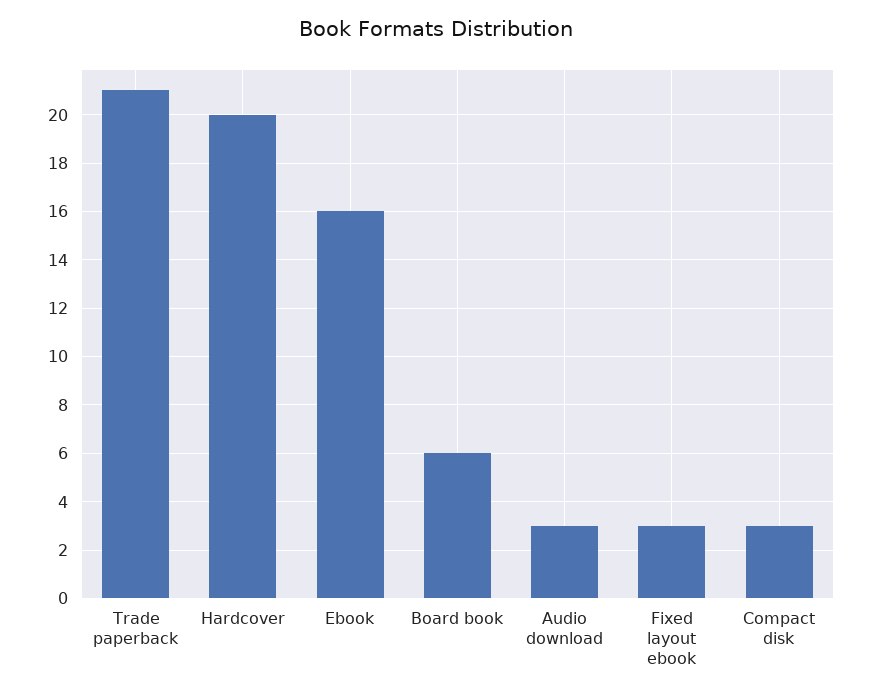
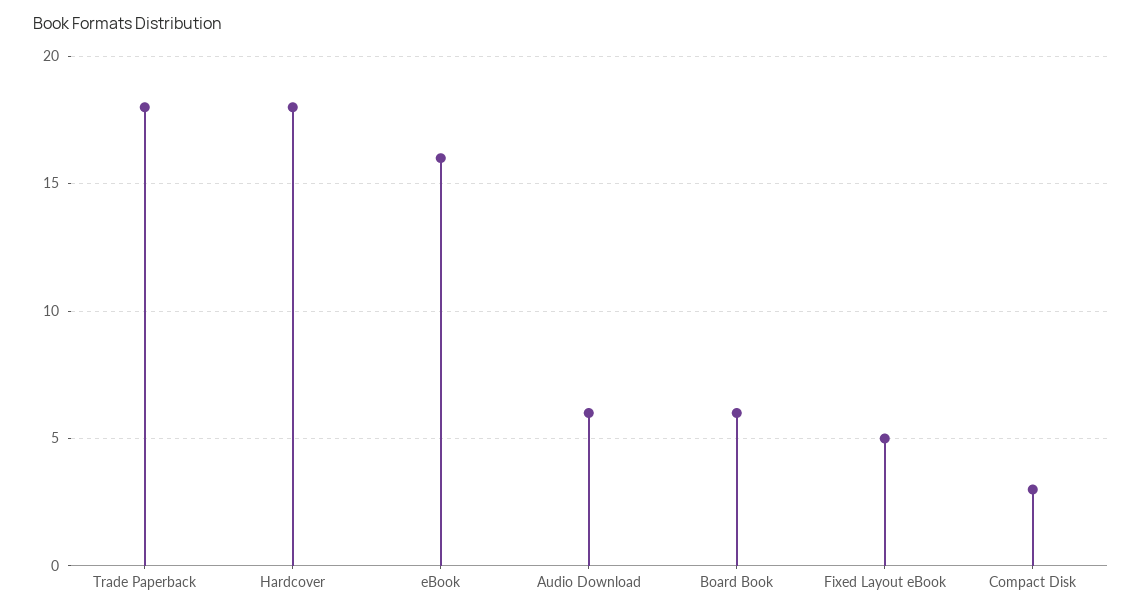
Trade paperback: 21 -> 18
Hardcover: 20 -> 18
Audio download: 3 -> 6
Fixed layout ebook: 3 -> 5

